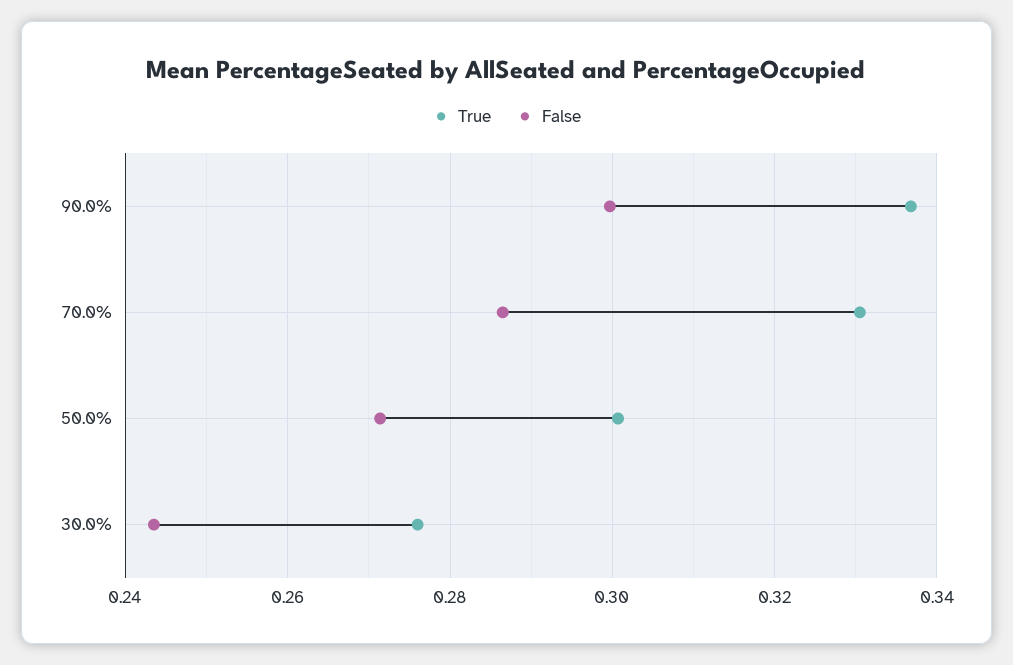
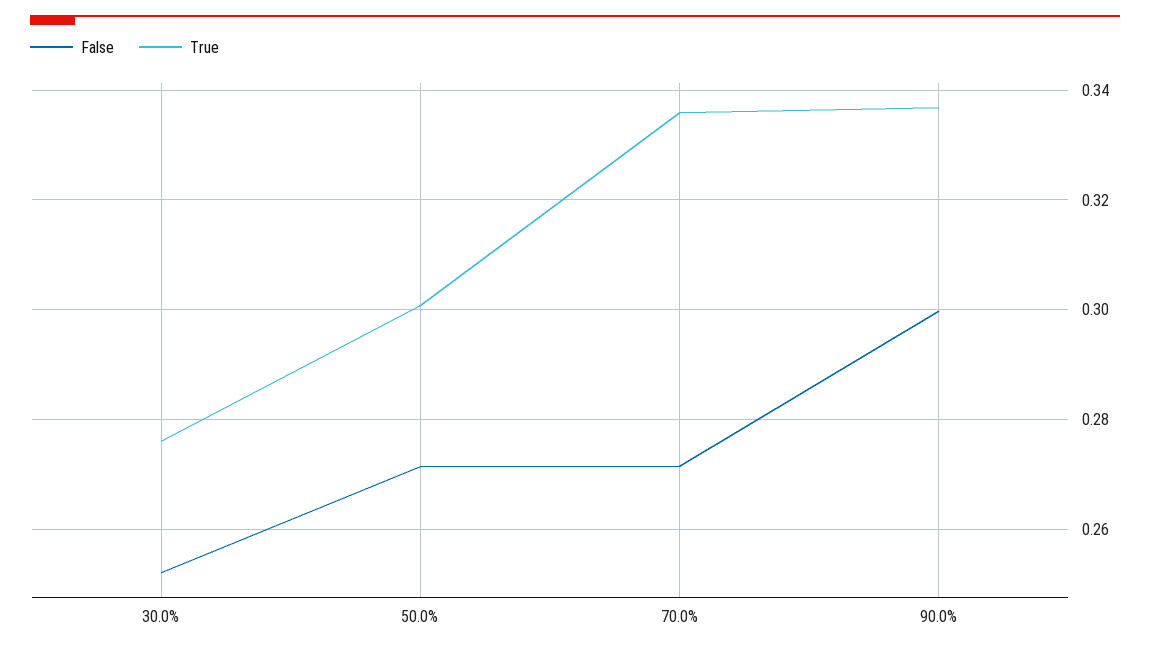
True, 70.0%: 0.33 -> 0.336
False, 70.0%: 0.286 -> 0.272
False, 30.0%: 0.244 -> 0.252

